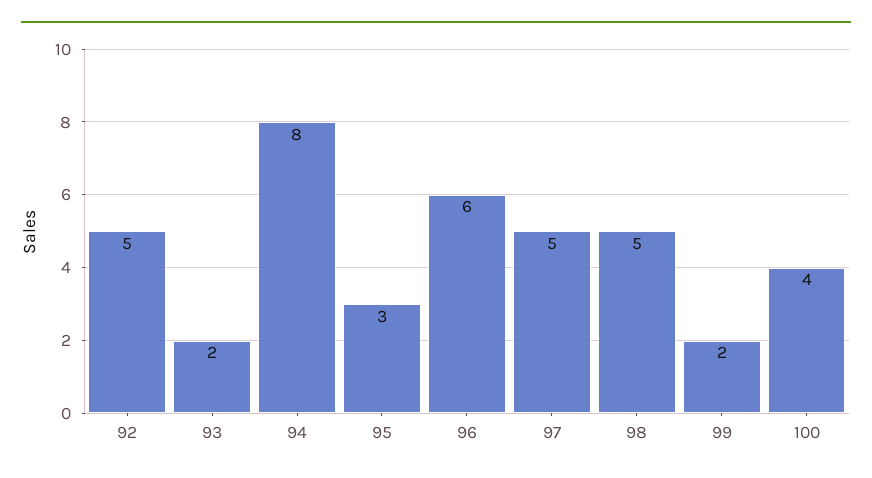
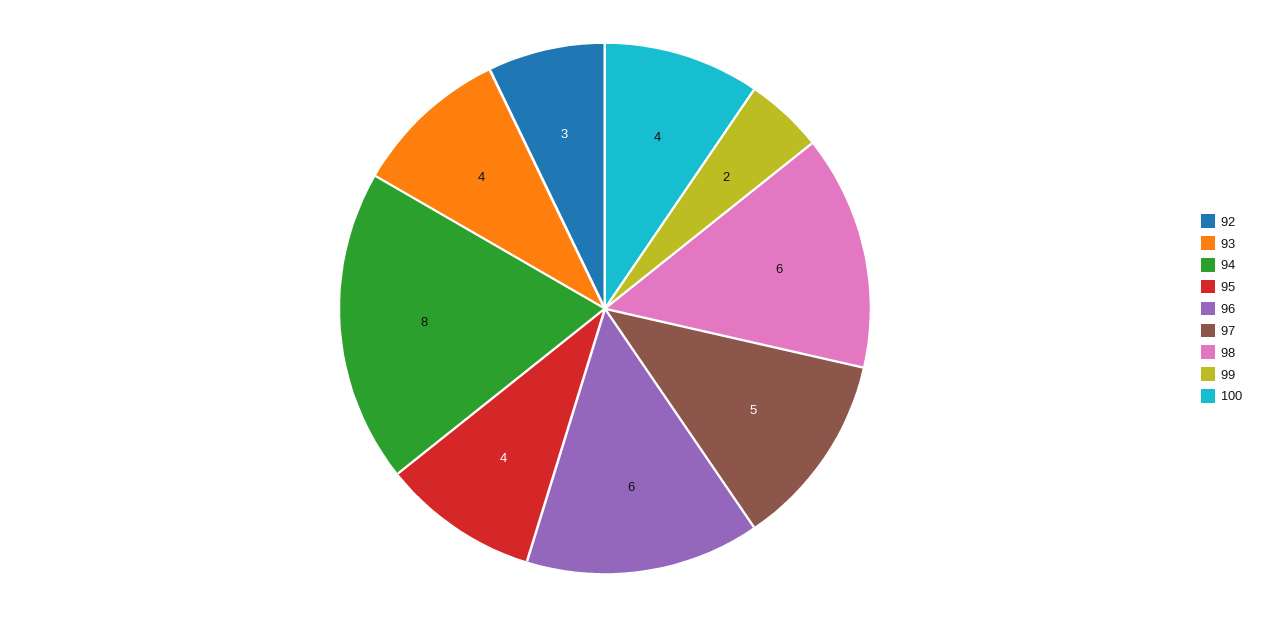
92: 5 -> 3
93: 2 -> 4
95: 3 -> 4
98: 5 -> 6

